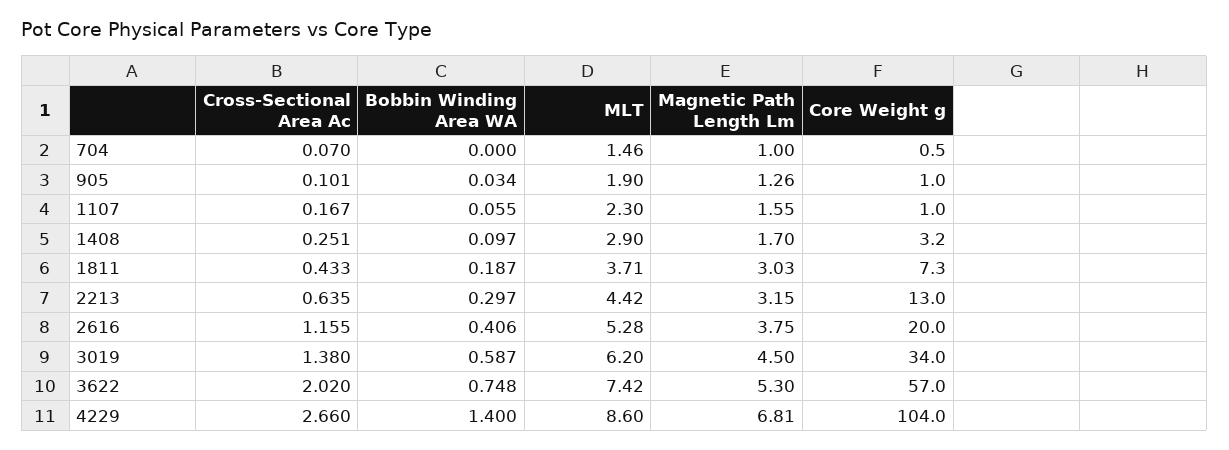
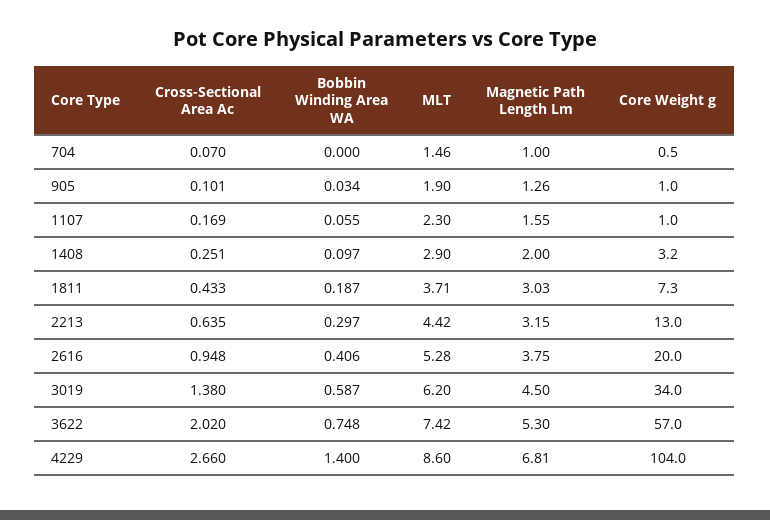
Cross-Sectional Area Ac, 1107: 0.167 -> 0.169
Magnetic Path Length Lm, 1408: 1.7 -> 2
Cross-Sectional Area Ac, 2616: 1.155 -> 0.948

